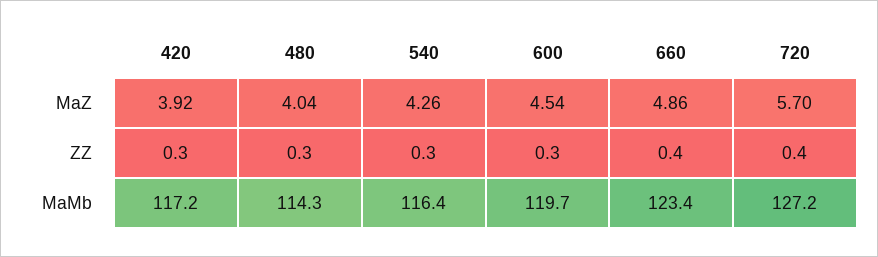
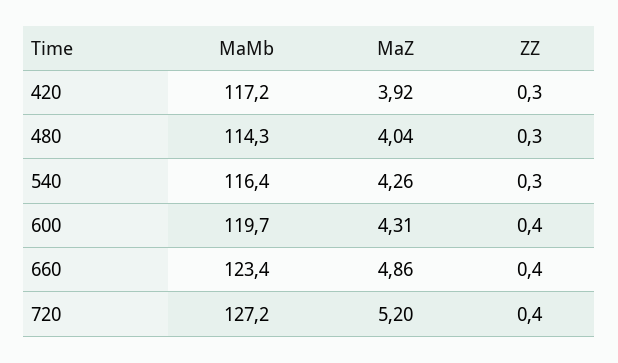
600, MaZ: 4.54 -> 4.31
720, MaZ: 5.7 -> 5.2
600, ZZ: 0.3 -> 0.4

